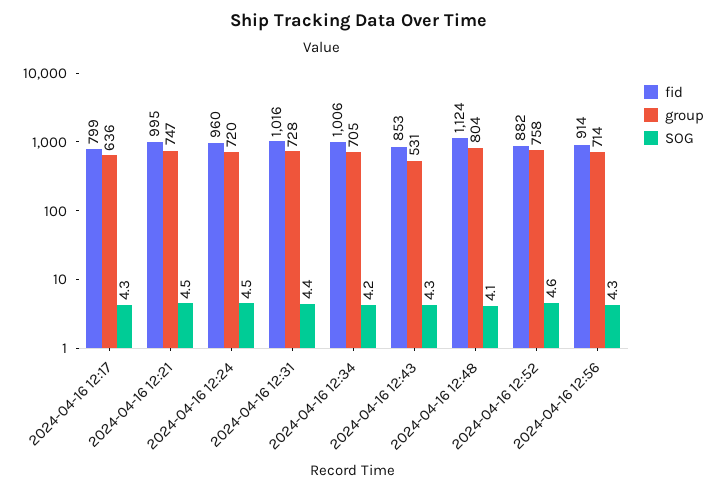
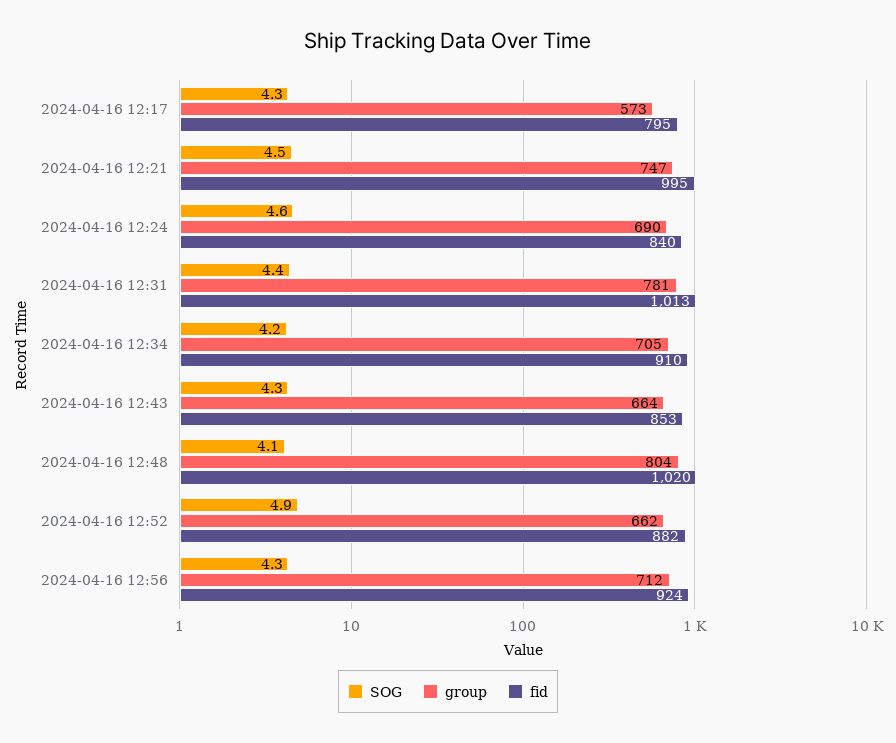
fid, 2024-04-16 12:17: 799 -> 795
group, 2024-04-16 12:17: 636 -> 573
fid, 2024-04-16 12:24: 960 -> 840
group, 2024-04-16 12:24: 720 -> 690
SOG, 2024-04-16 12:24: 4.5 -> 4.6
fid, 2024-04-16 12:31: 1016 -> 1013
group, 2024-04-16 12:31: 728 -> 781
fid, 2024-04-16 12:34: 1006 -> 910
group, 2024-04-16 12:43: 531 -> 664
fid, 2024-04-16 12:48: 1124 -> 1020
group, 2024-04-16 12:52: 758 -> 662
SOG, 2024-04-16 12:52: 4.6 -> 4.9
fid, 2024-04-16 12:56: 914 -> 924
group, 2024-04-16 12:56: 714 -> 712

